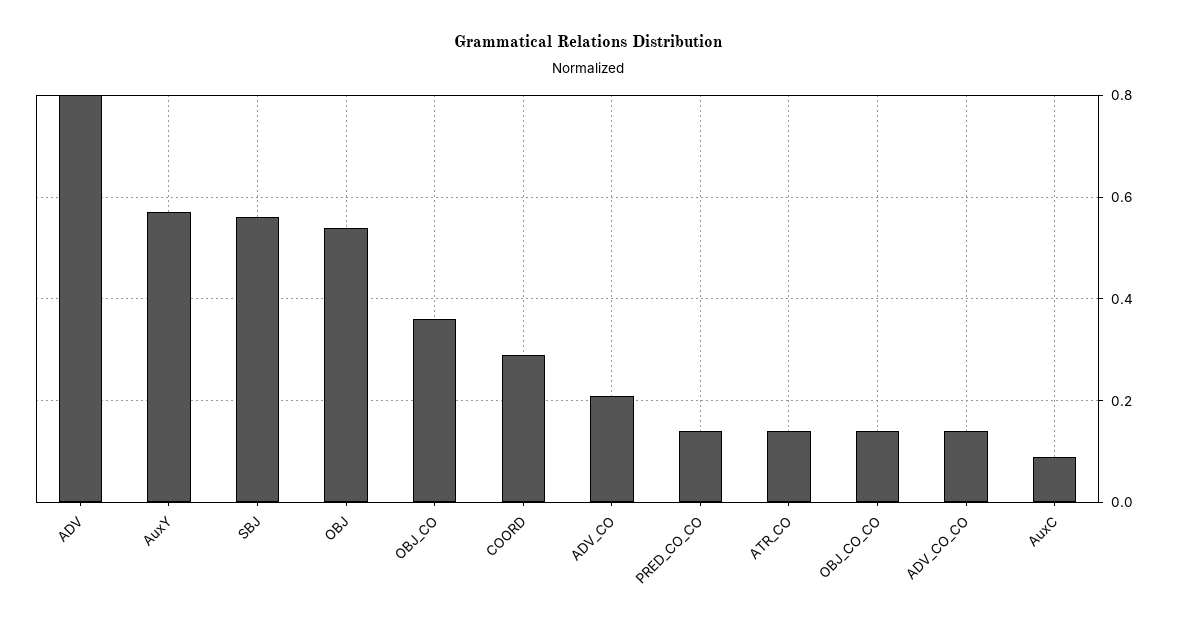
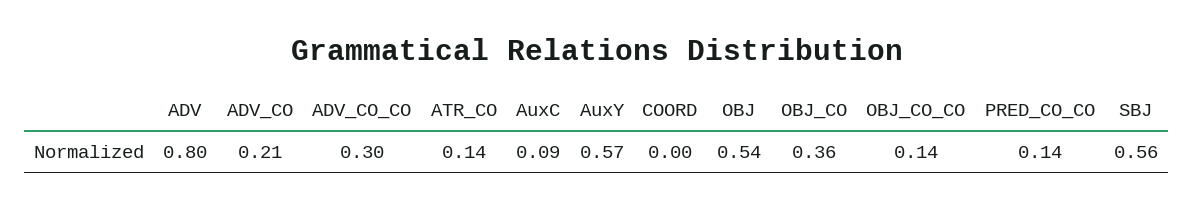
COORD: 0.3 -> 0
ADV_CO_CO: 0.15 -> 0.3

